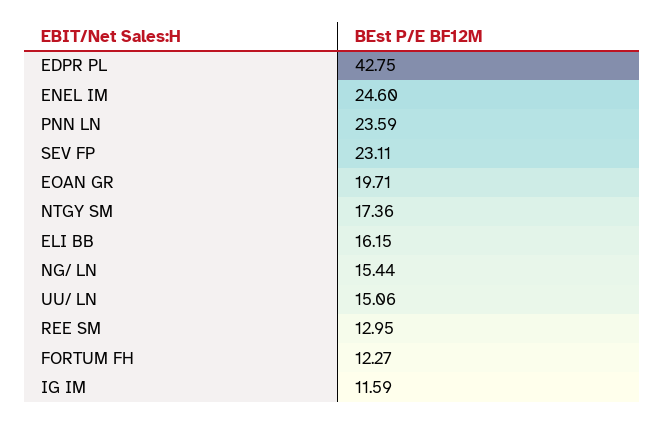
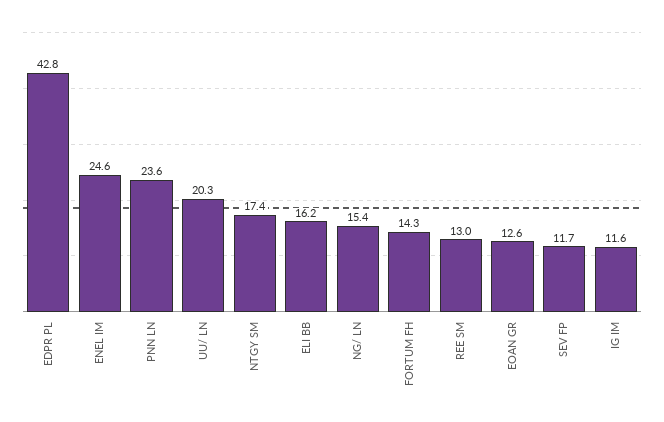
SEV FP: 23.11 -> 11.7
EOAN GR: 19.71 -> 12.6
UU/ LN: 15.06 -> 20.3
FORTUM FH: 12.27 -> 14.3

